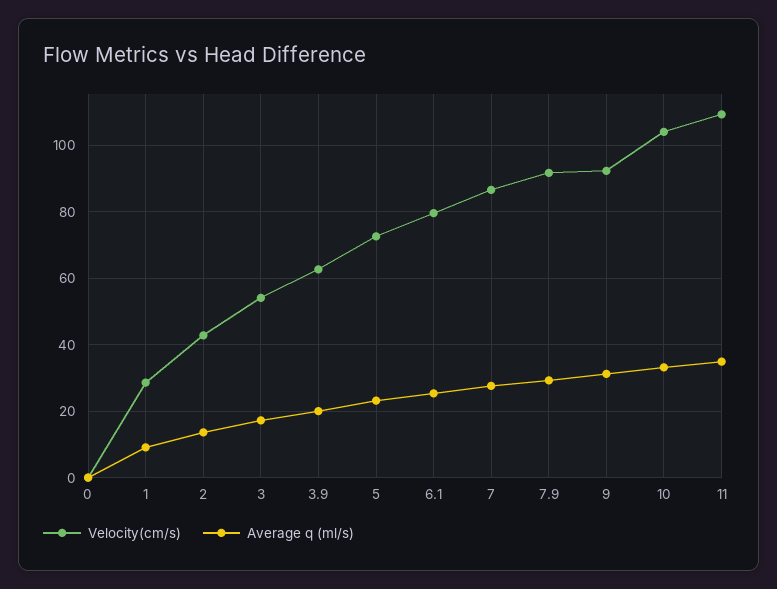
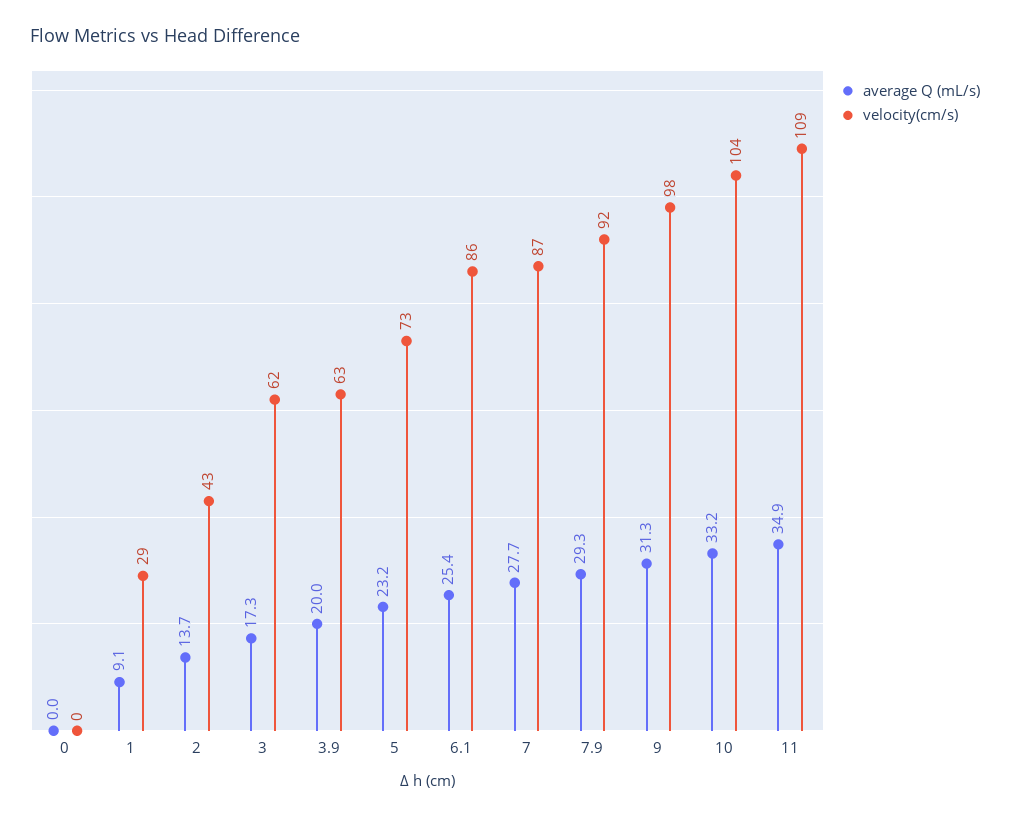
Velocity(cm/s), 3: 54 -> 62
Velocity(cm/s), 6.1: 80 -> 86
Velocity(cm/s), 9: 92 -> 98

